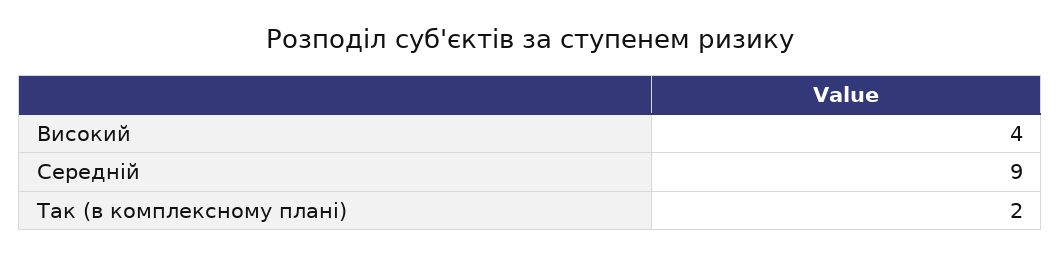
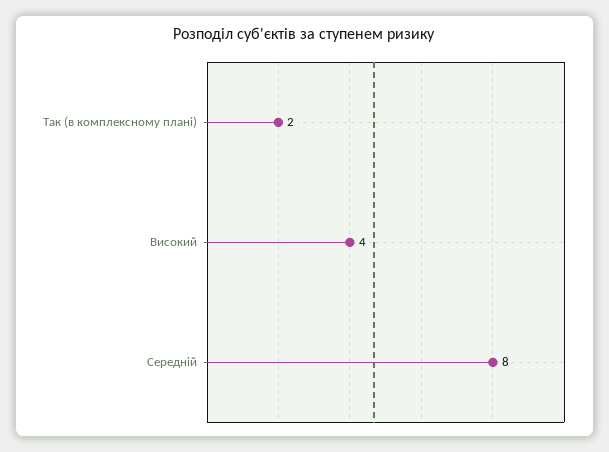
Середній: 9 -> 8

